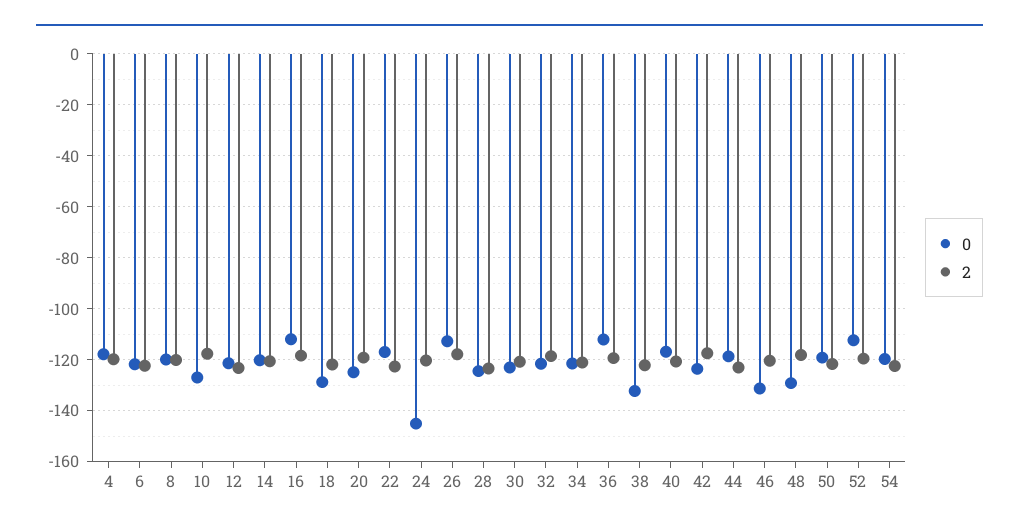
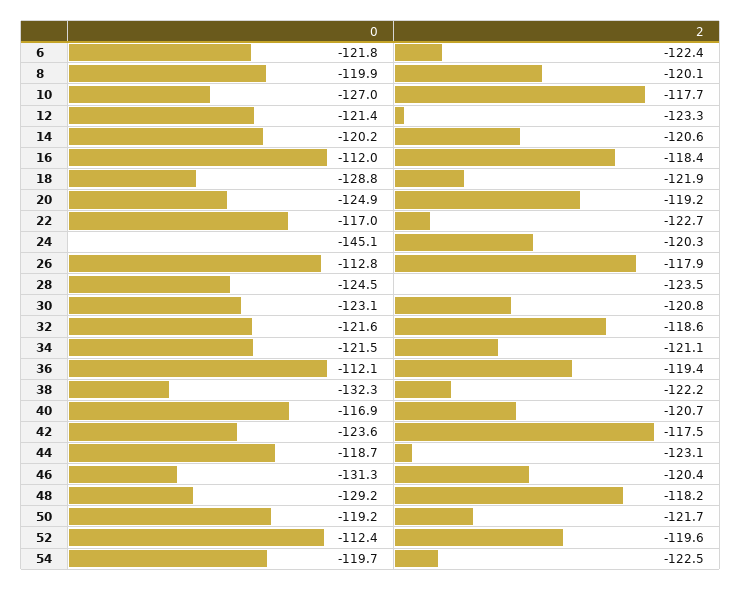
0, 4: -117.5 -> none
2, 4: -120 -> none

